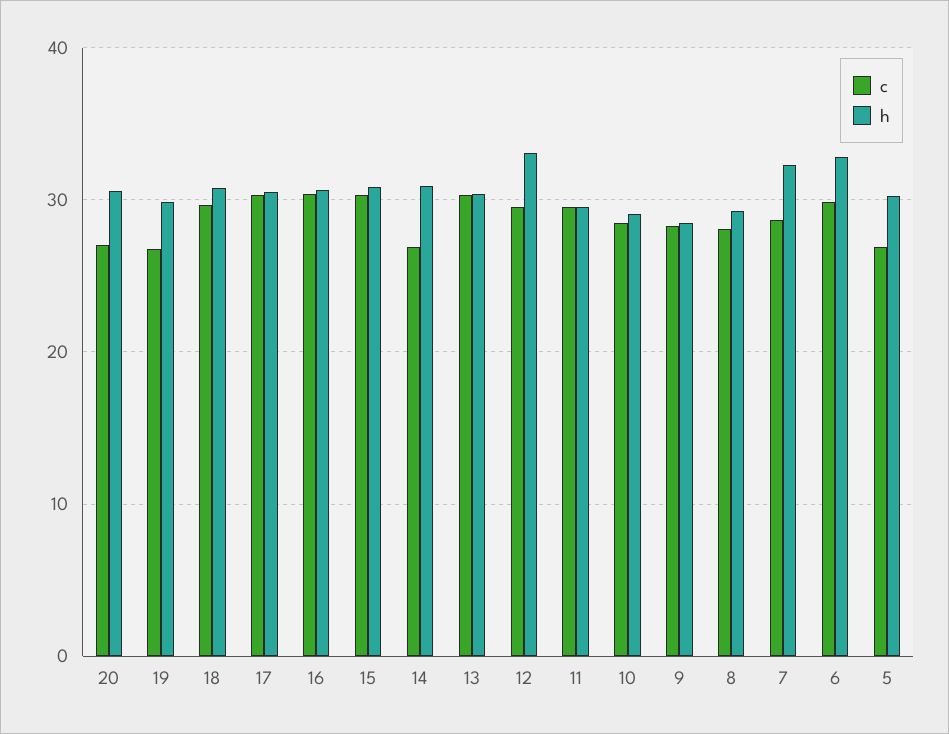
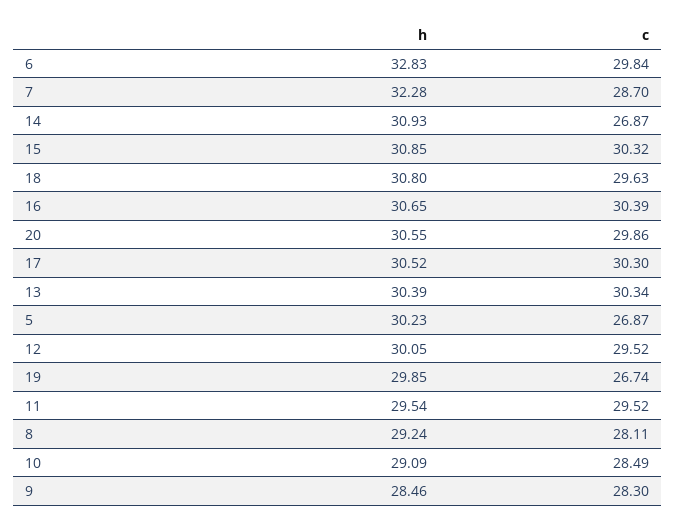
c, 20: 27 -> 29.86
h, 12: 33 -> 30.05

